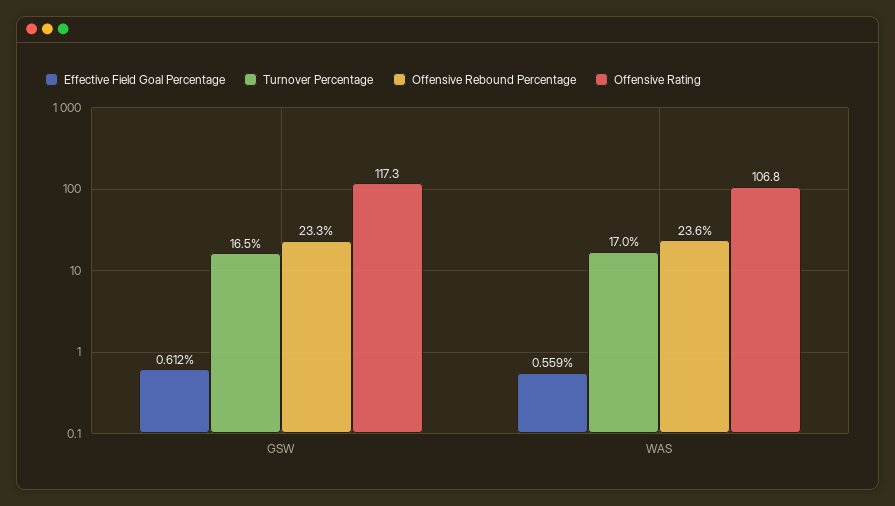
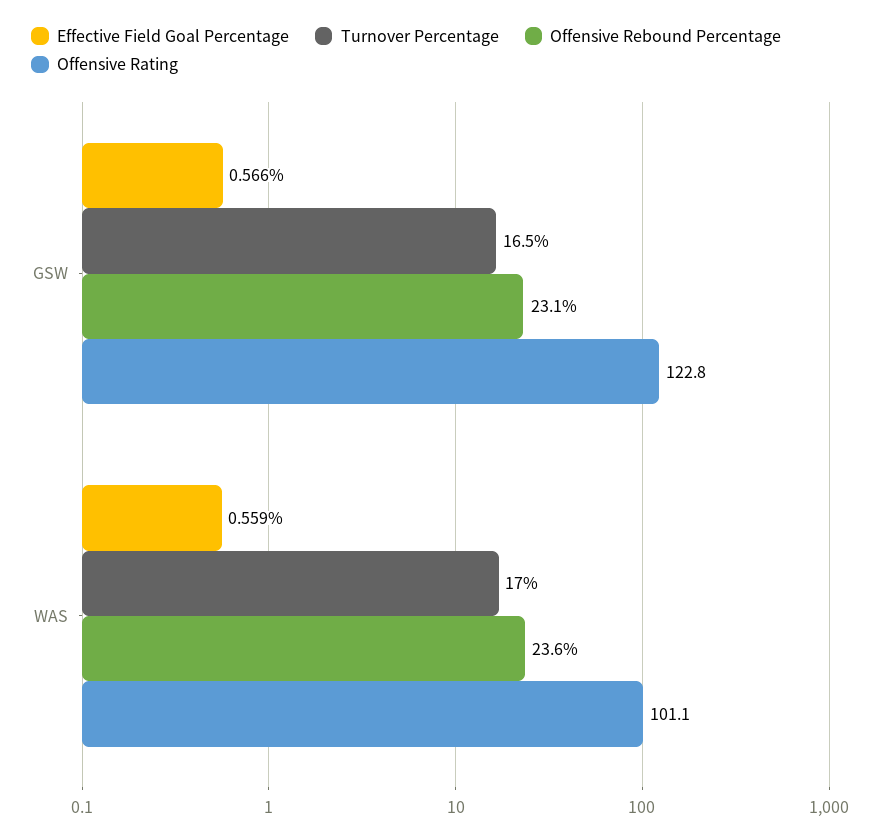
Effective Field Goal Percentage, GSW: 0.612 -> 0.566
Offensive Rebound Percentage, GSW: 23.3 -> 23.1
Offensive Rating, GSW: 117.3 -> 122.8
Offensive Rating, WAS: 106.8 -> 101.1

